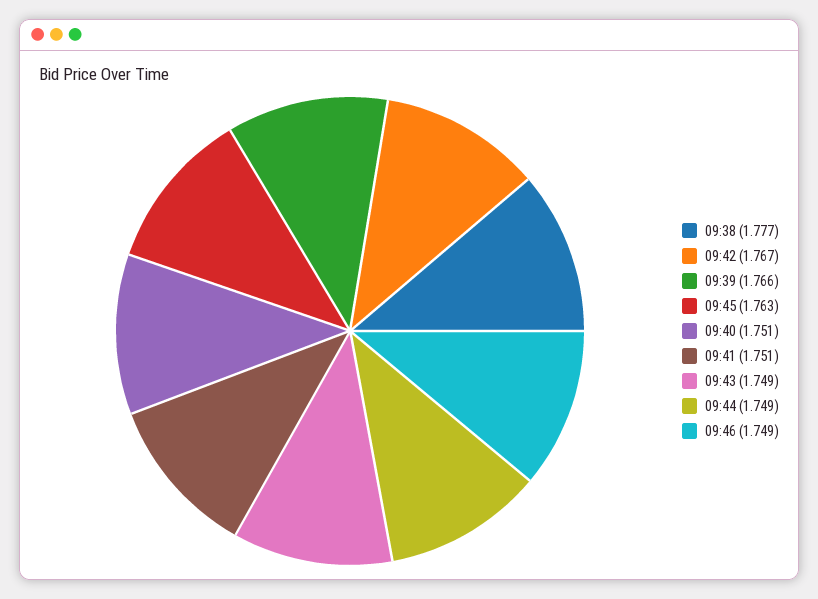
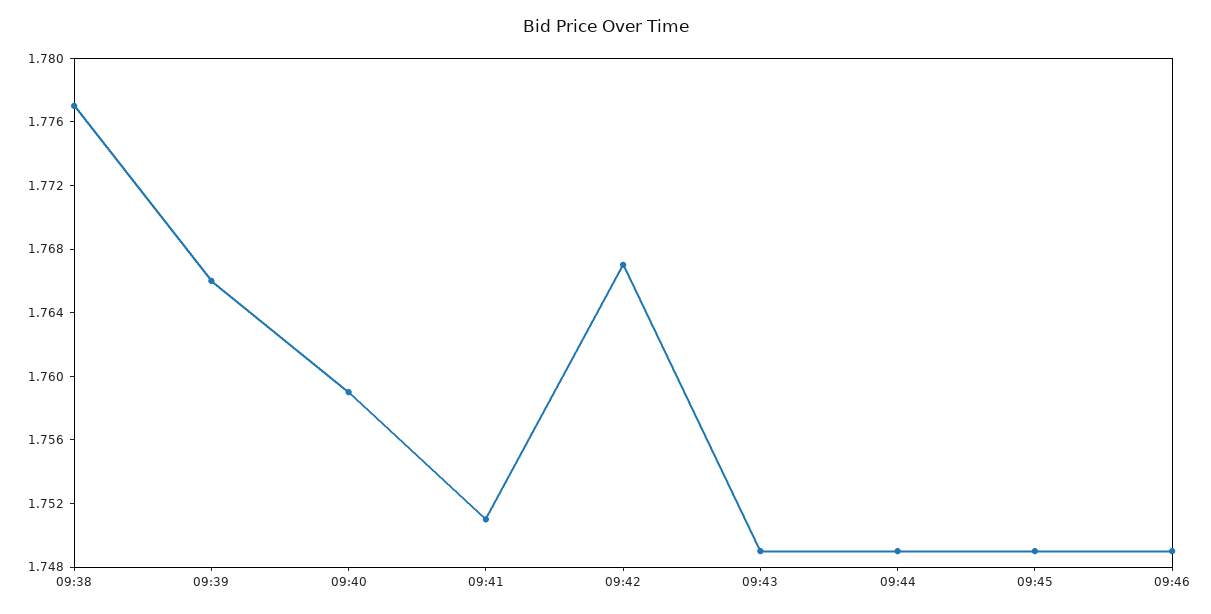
09:45: 1.763 -> 1.749
09:40: 1.751 -> 1.759

